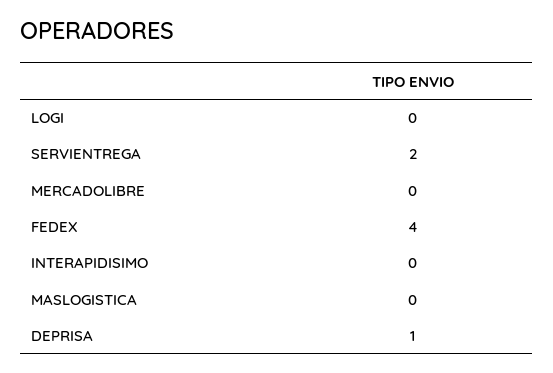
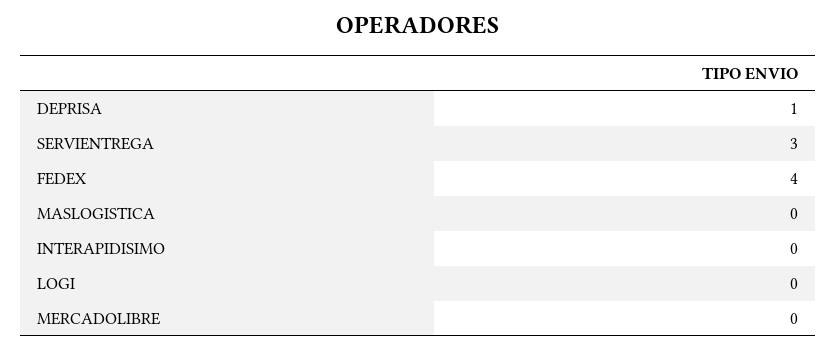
SERVIENTREGA: 2 -> 3

